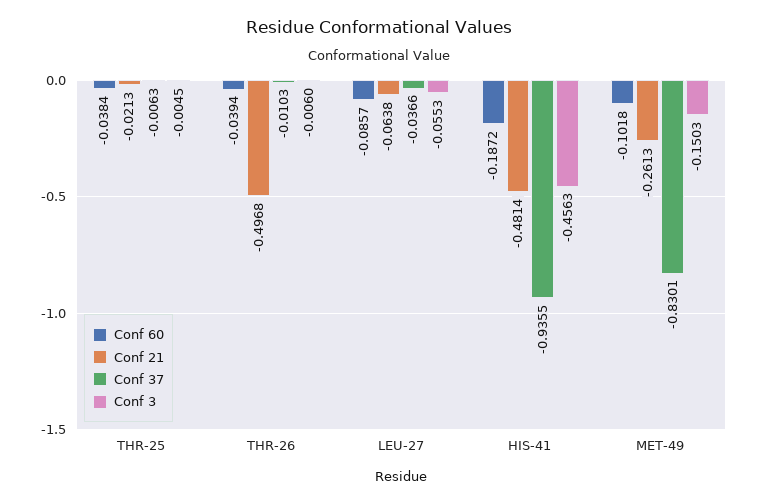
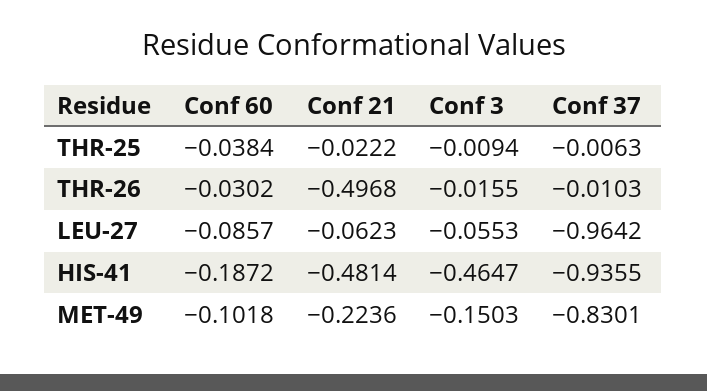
Conf 21, THR-25: -0.0213 -> -0.0222
Conf 3, THR-25: -0.0045 -> -0.0094
Conf 60, THR-26: -0.0394 -> -0.0302
Conf 3, THR-26: -0.006 -> -0.0155
Conf 21, LEU-27: -0.0638 -> -0.0623
Conf 37, LEU-27: -0.0366 -> -0.9642
Conf 3, HIS-41: -0.4563 -> -0.4647
Conf 21, MET-49: -0.2613 -> -0.2236

